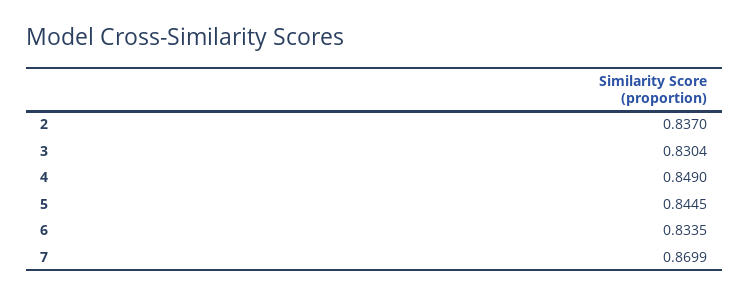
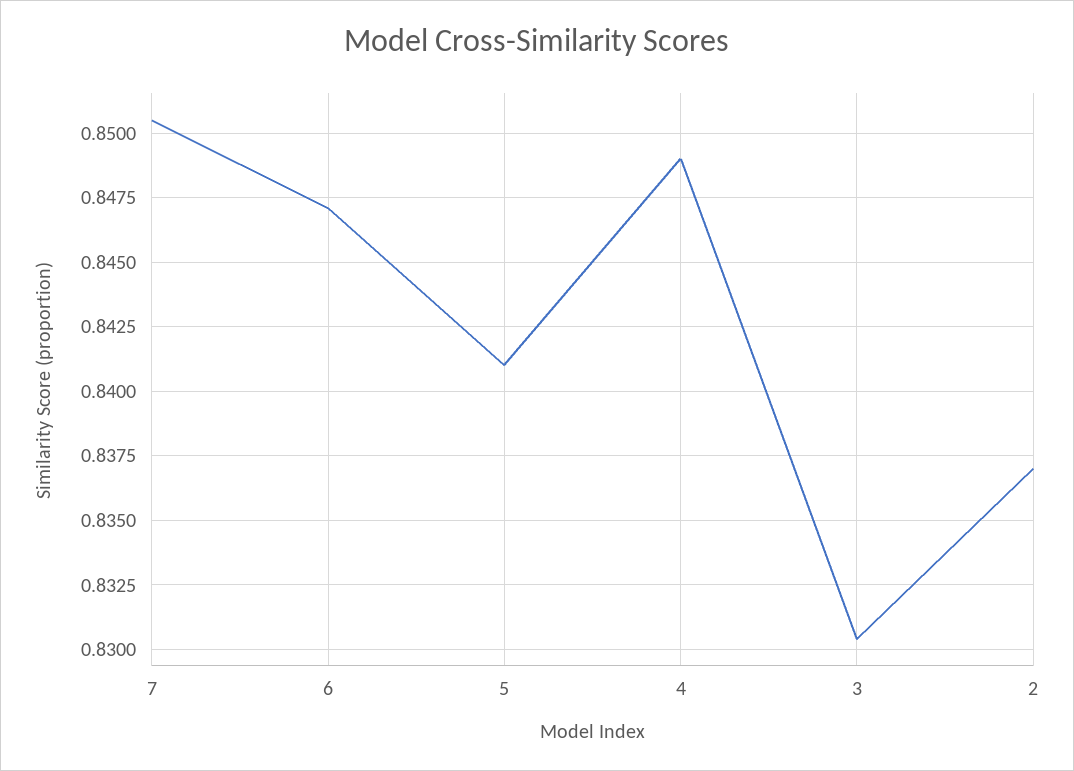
5: 0.8445 -> 0.841
6: 0.8335 -> 0.847
7: 0.8699 -> 0.8505

